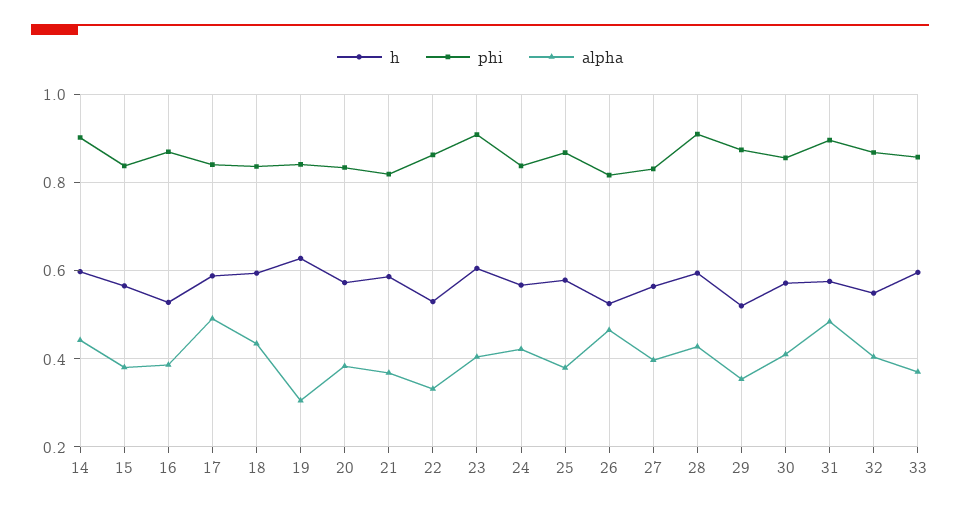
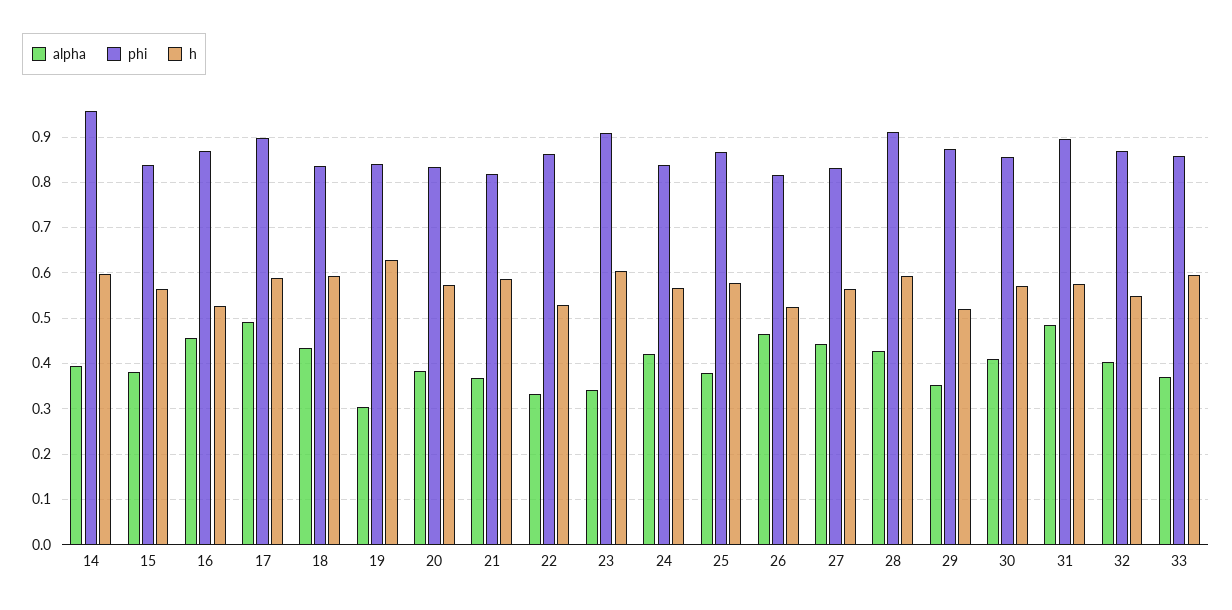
phi, 14: 0.9 -> 0.96
alpha, 14: 0.44 -> 0.4
alpha, 16: 0.38 -> 0.46
phi, 17: 0.84 -> 0.9
alpha, 23: 0.4 -> 0.34
alpha, 27: 0.4 -> 0.44

